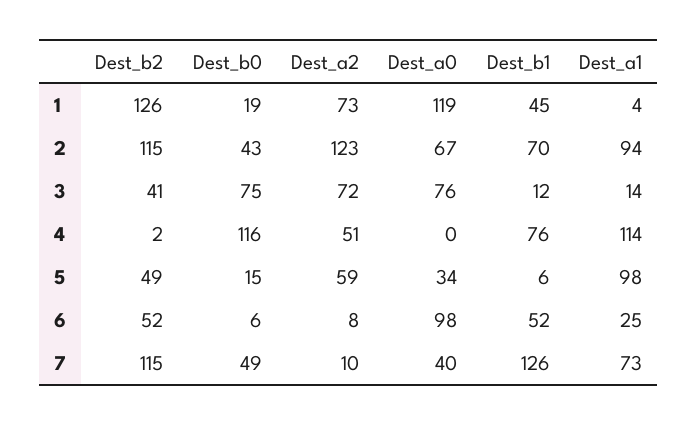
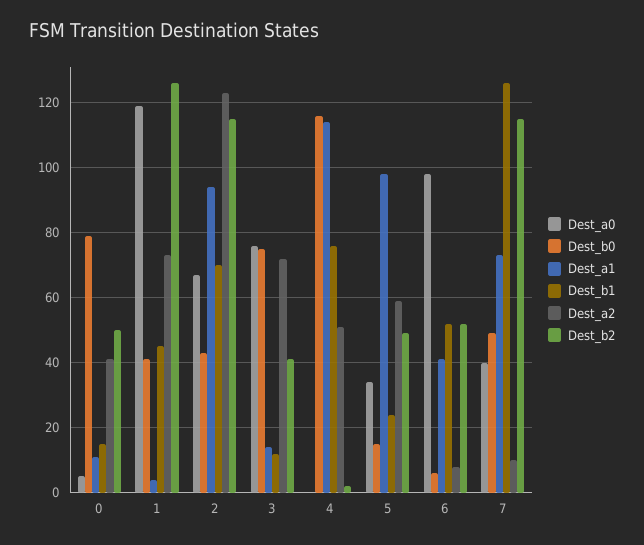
Dest_b0, 1: 19 -> 40
Dest_b1, 5: 6 -> 25
Dest_a1, 6: 25 -> 40
Dest_a0, 0: none -> 5
Dest_b0, 0: none -> 80
Dest_a1, 0: none -> 10
Dest_b1, 0: none -> 15
Dest_a2, 0: none -> 40
Dest_b2, 0: none -> 50

